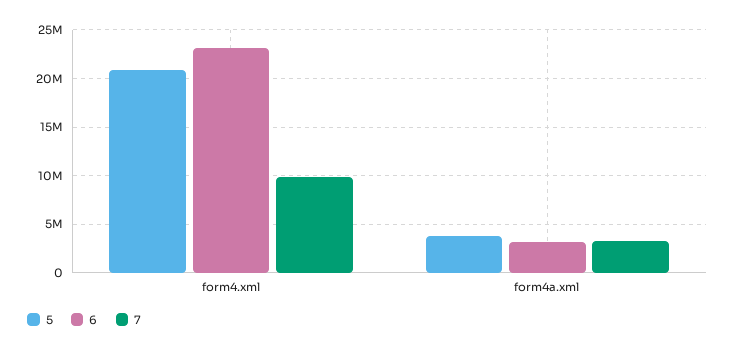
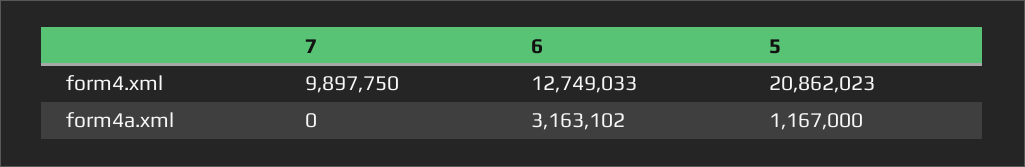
6, form4.xml: 23000000 -> 12749033
5, form4a.xml: 4000000 -> 1167000
7, form4a.xml: 3000000 -> 0

